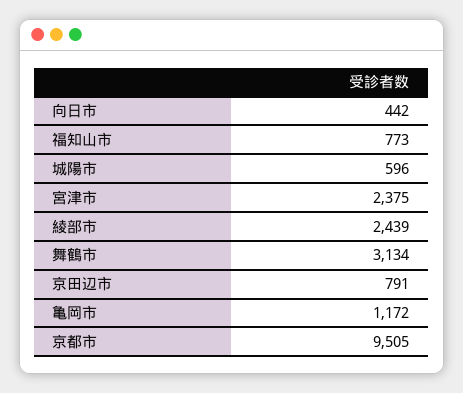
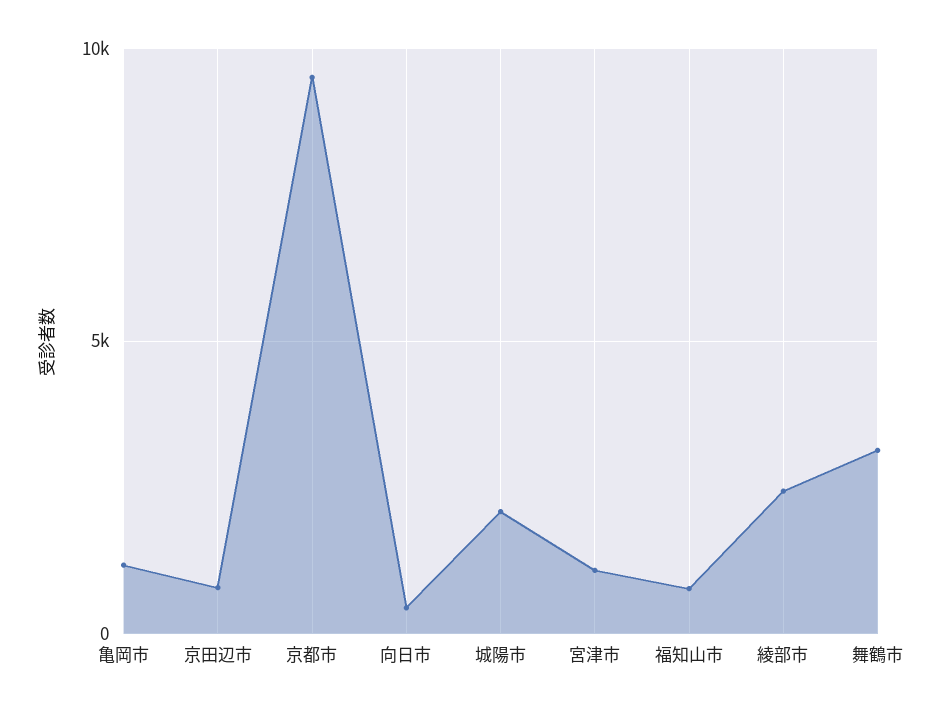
城陽市: 596 -> 2000
宮津市: 2375 -> 1000

